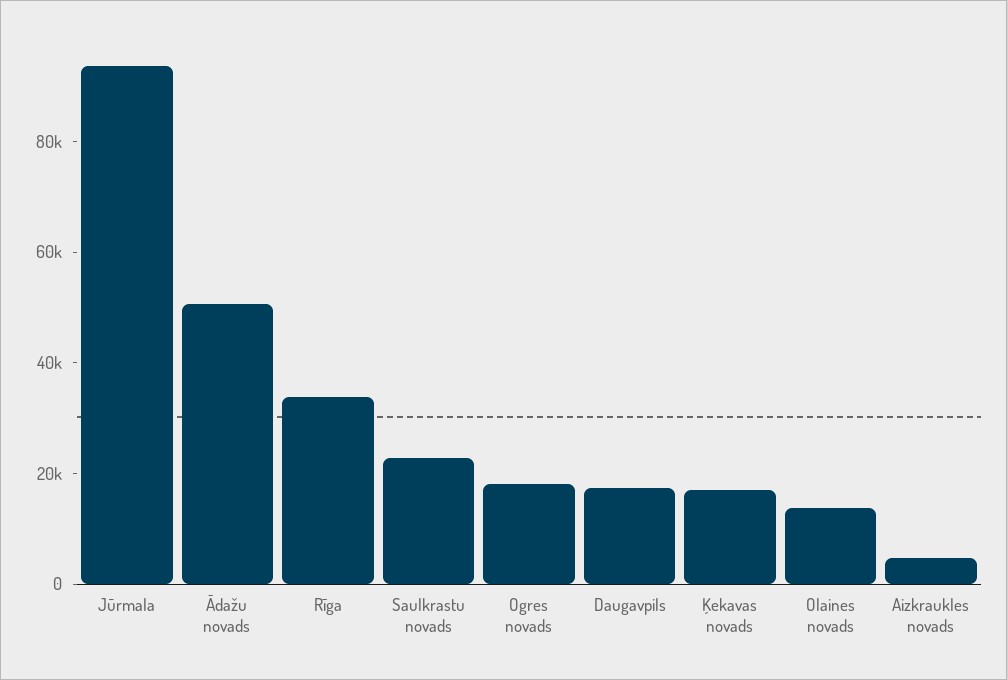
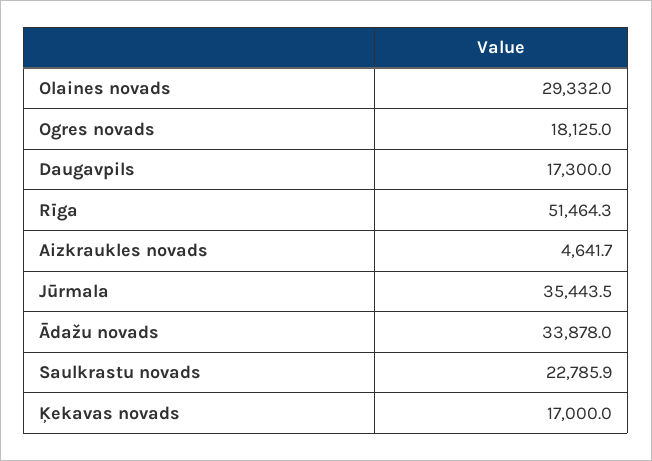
Jūrmala: 95000 -> 35443.5
Ādažu novads: 50000 -> 33878
Rīga: 35000 -> 51464.3
Olaines novads: 15000 -> 29332

